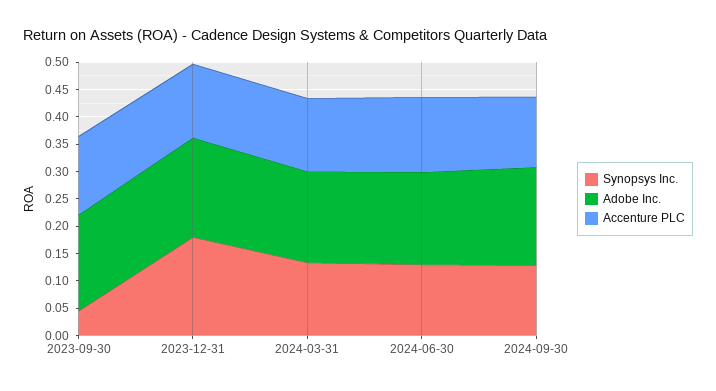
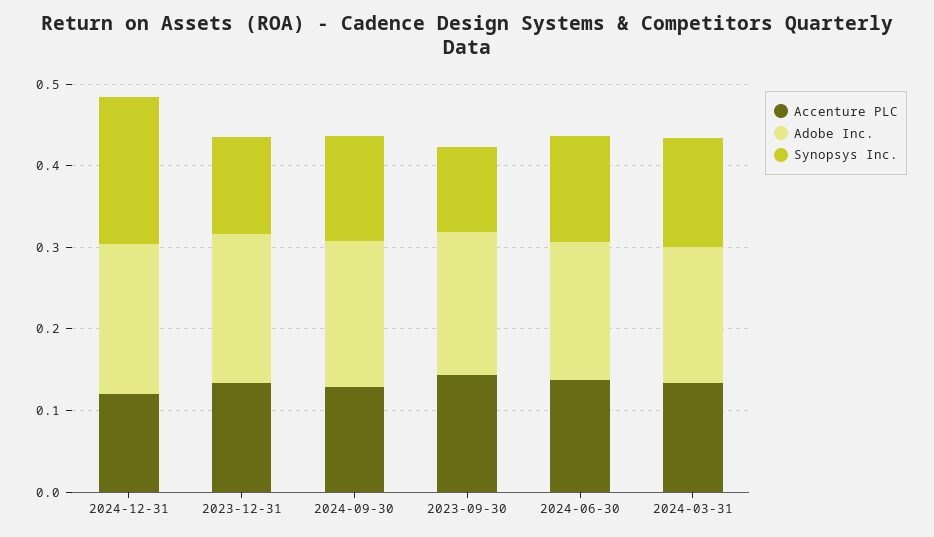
Synopsys Inc., 2023-09-30: 0.05 -> 0.1
Synopsys Inc., 2023-12-31: 0.175 -> 0.12
Accenture PLC, 2024-12-31: none -> 0.12
Adobe Inc., 2024-12-31: none -> 0.18
Synopsys Inc., 2024-12-31: none -> 0.18

